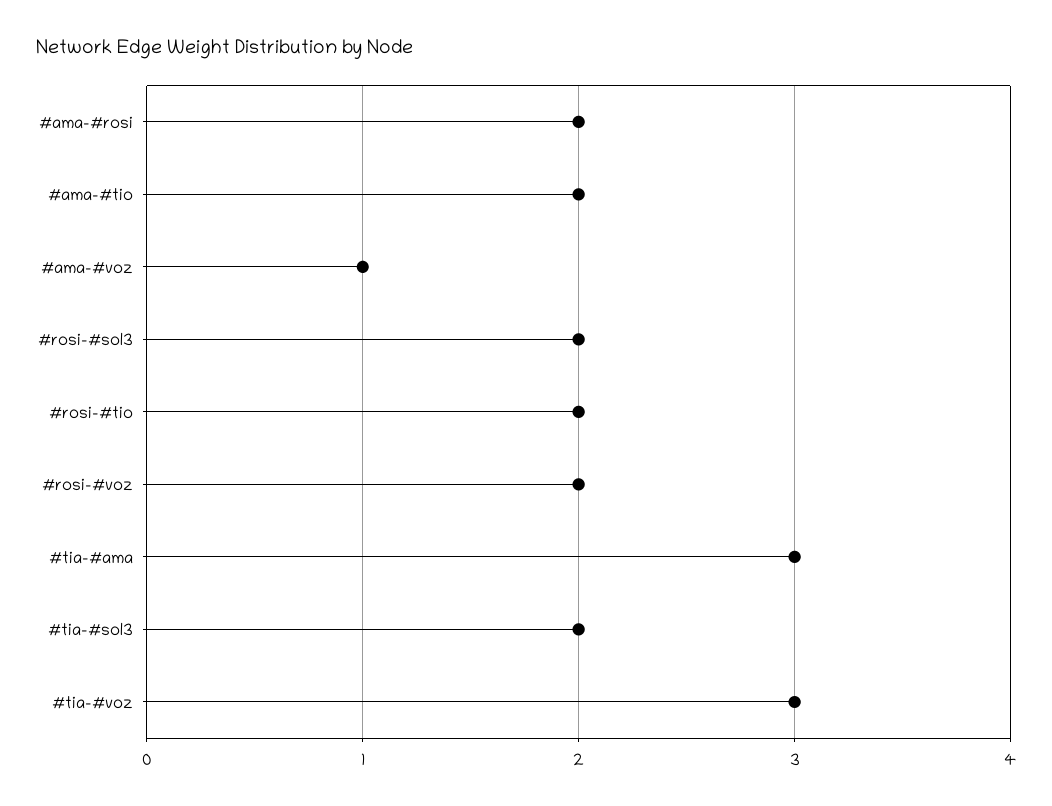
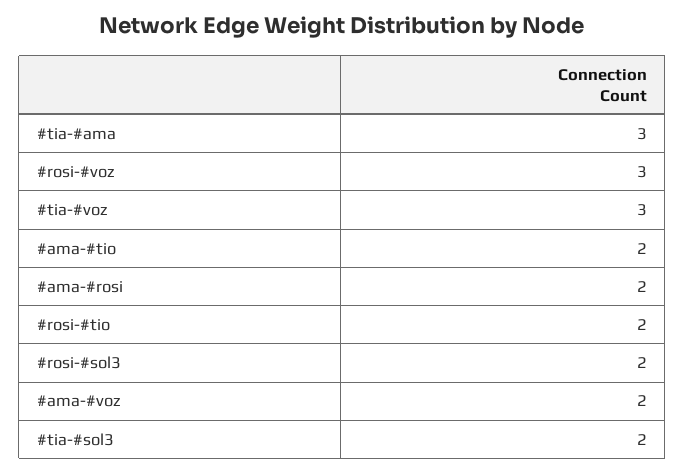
#ama-#voz: 1 -> 2
#rosi-#voz: 2 -> 3

